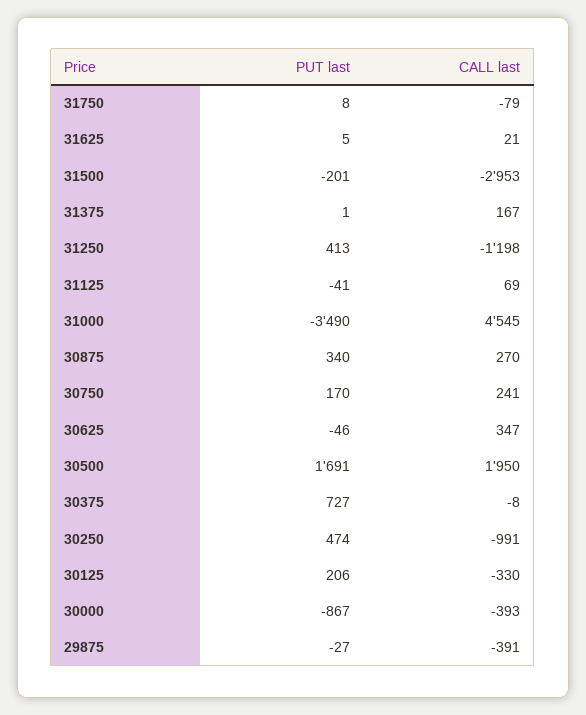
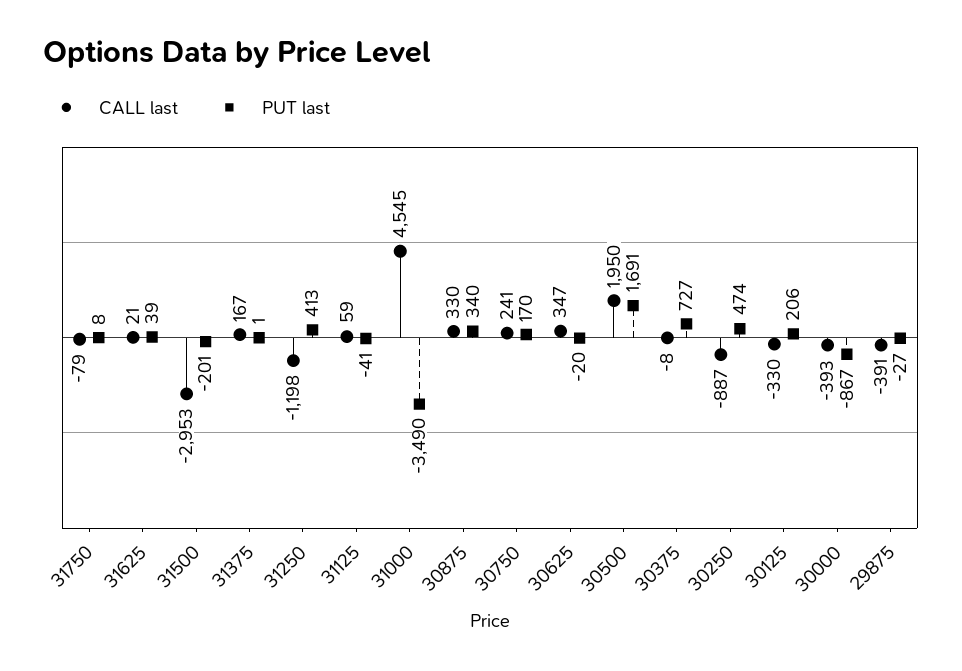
PUT last, 31625: 5 -> 39
CALL last, 31125: 69 -> 59
CALL last, 30875: 270 -> 330
PUT last, 30625: -46 -> -20
CALL last, 30250: -991 -> -887

